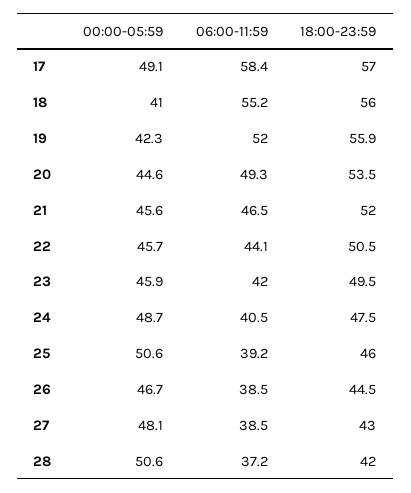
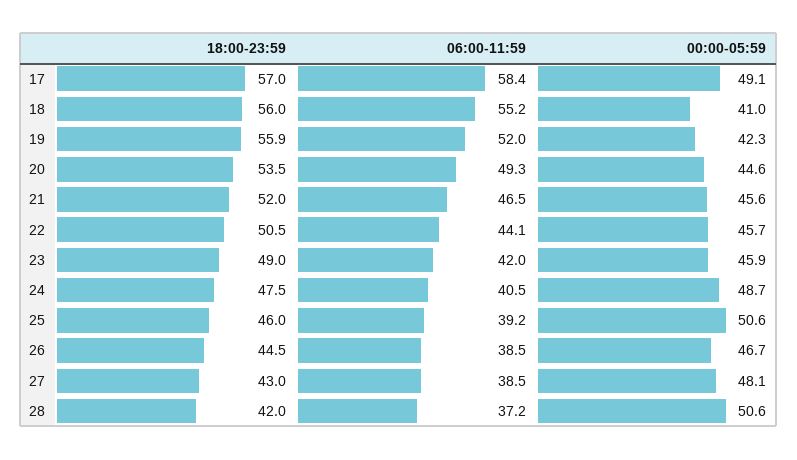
18:00-23:59, 23: 49.5 -> 49

